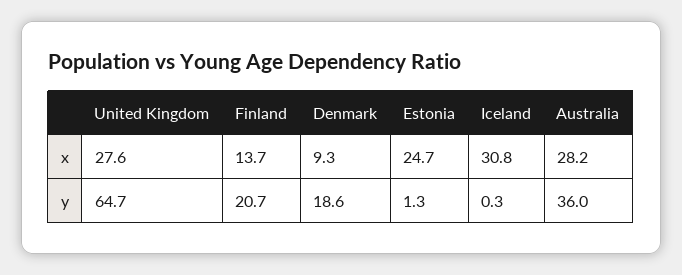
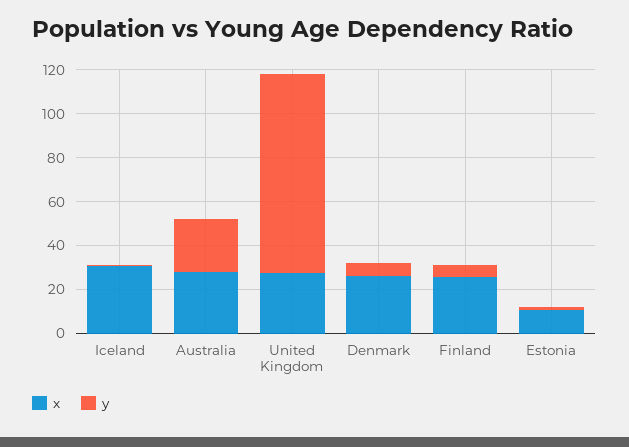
x, Finland: 13.7 -> 25
x, Denmark: 9.3 -> 25
x, Estonia: 24.7 -> 10
y, United Kingdom: 64.7 -> 90
y, Finland: 20.7 -> 5
y, Denmark: 18.6 -> 5
y, Australia: 36 -> 25

